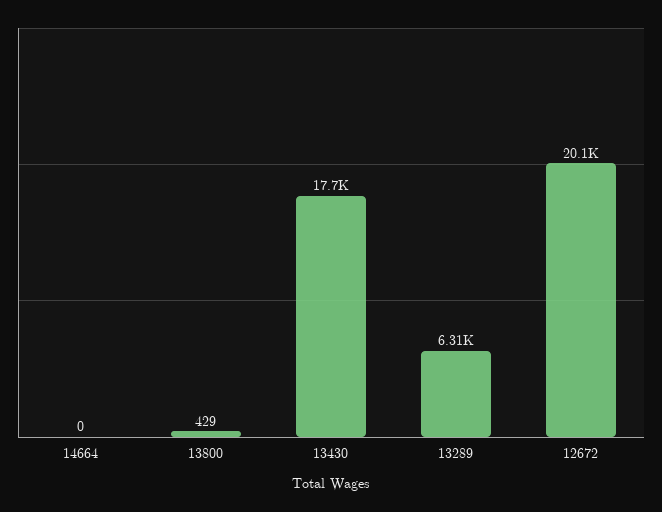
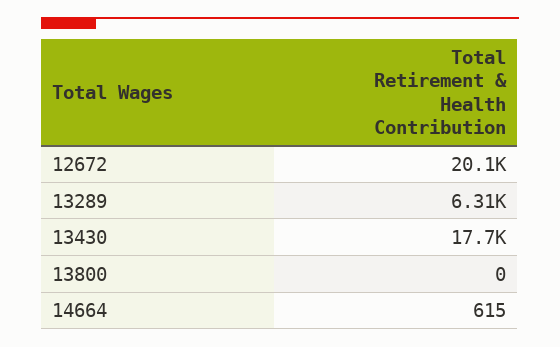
14664: 0 -> 615
13800: 429 -> 0

